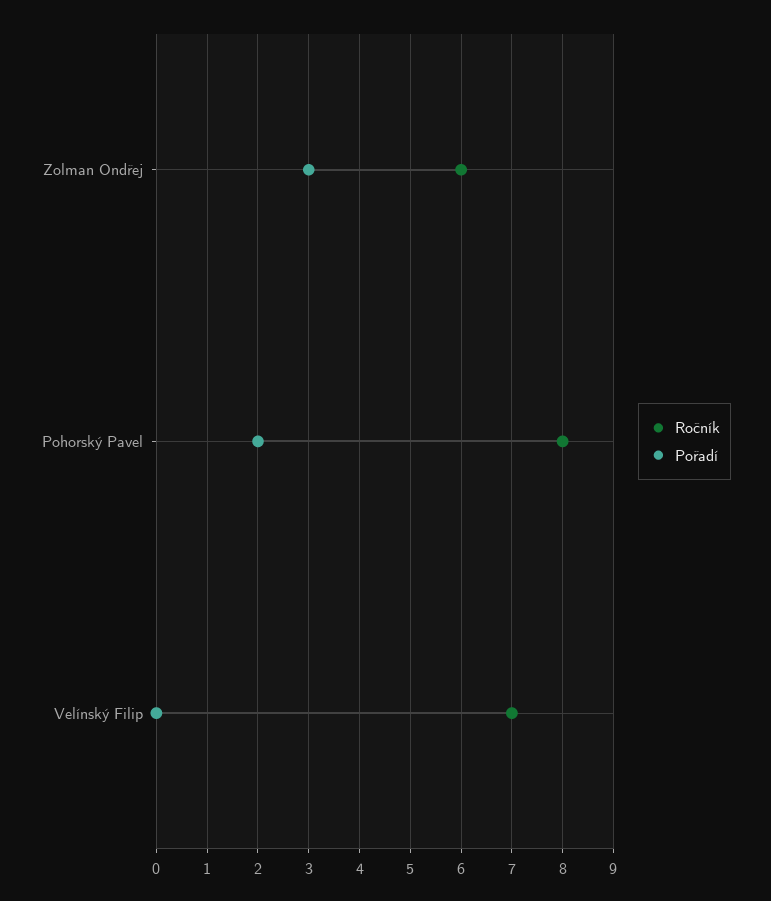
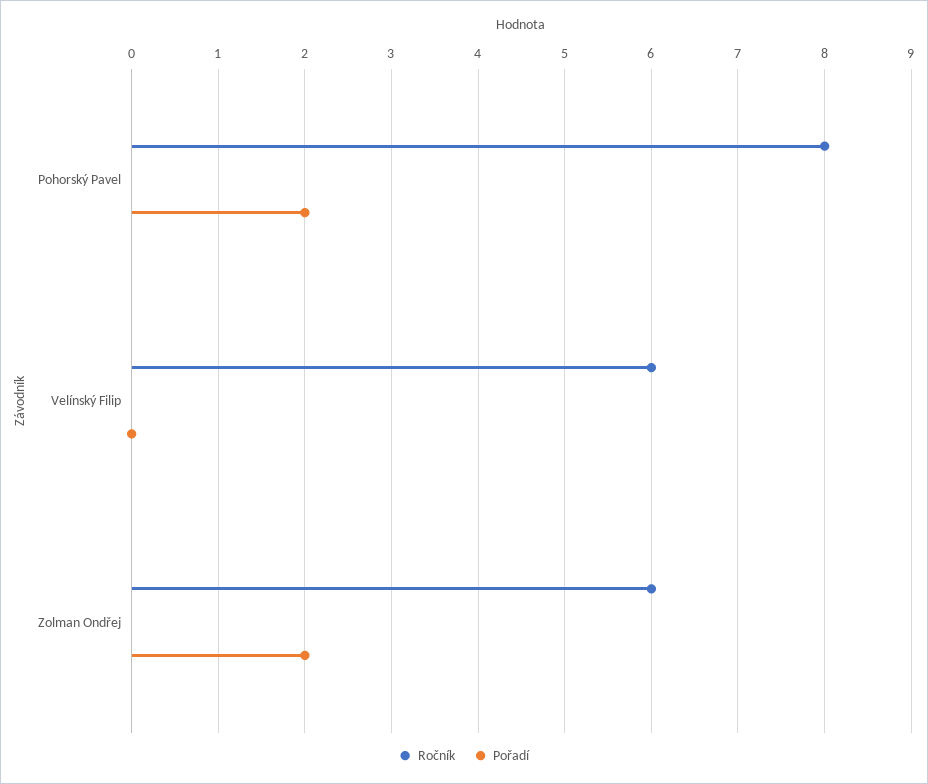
Pořadí, Zolman Ondřej: 3 -> 2
Ročník, Velínský Filip: 7 -> 6

